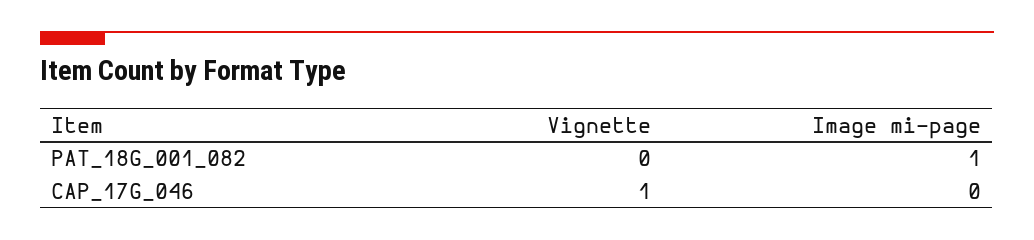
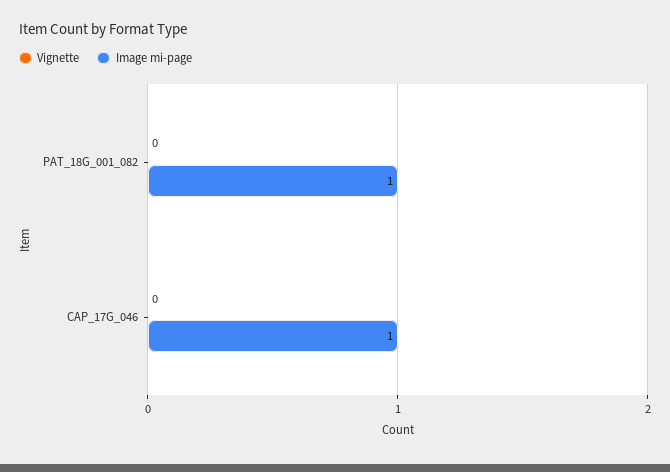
Vignette, CAP_17G_046: 1 -> 0
Image mi-page, CAP_17G_046: 0 -> 1

